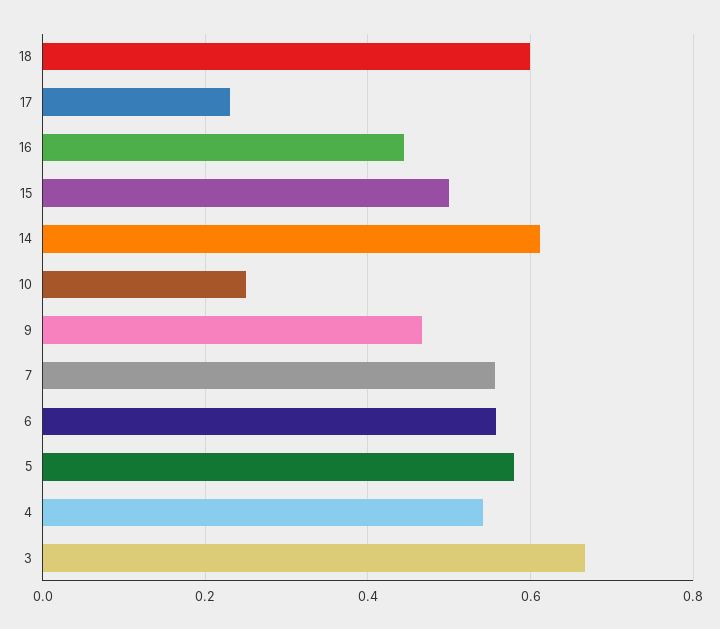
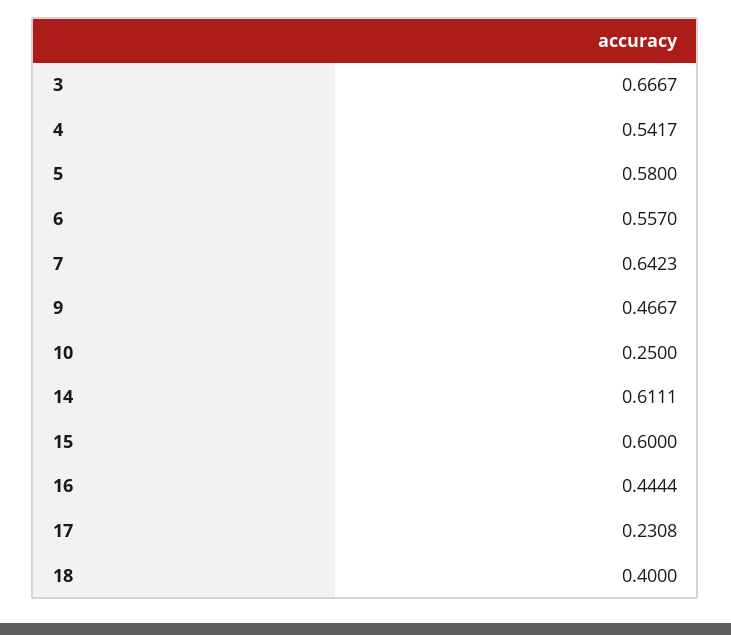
18: 0.6 -> 0.4
15: 0.5 -> 0.6
7: 0.56 -> 0.6423

